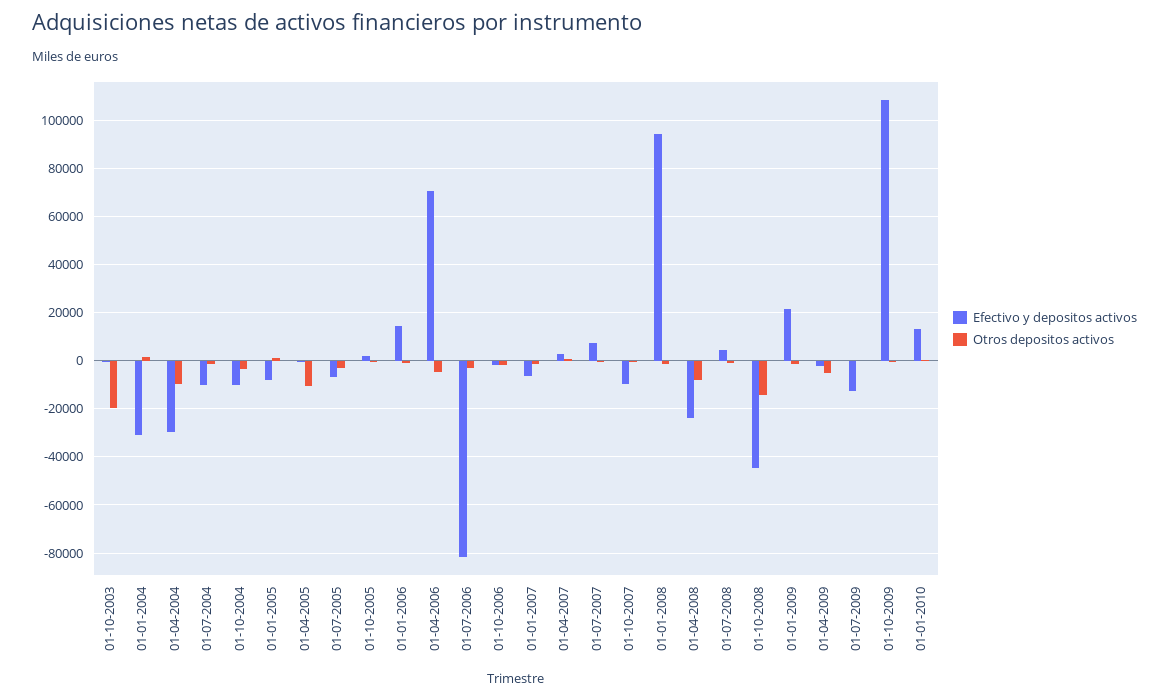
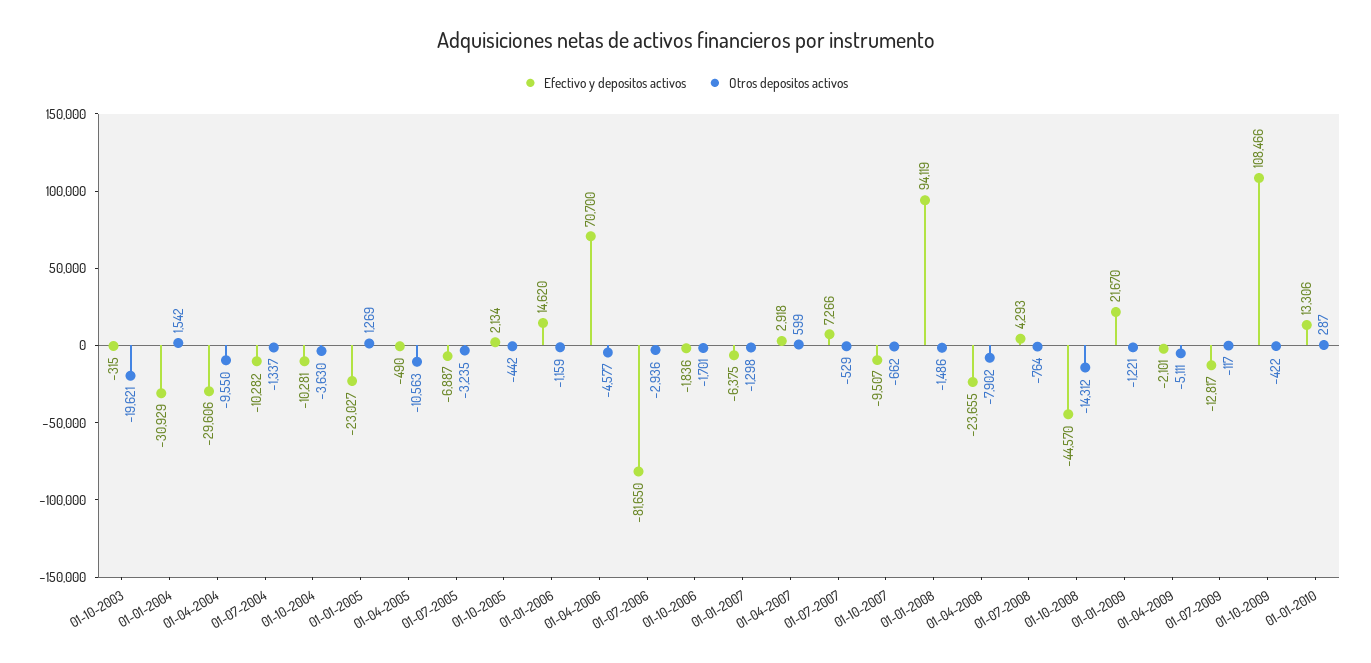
Efectivo y depositos activos, 01-01-2005: -7500 -> -23027

